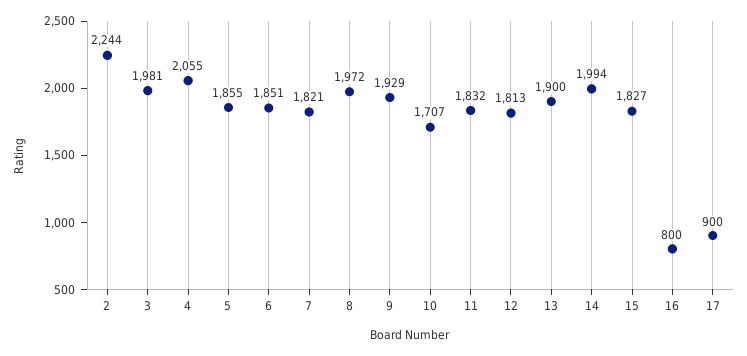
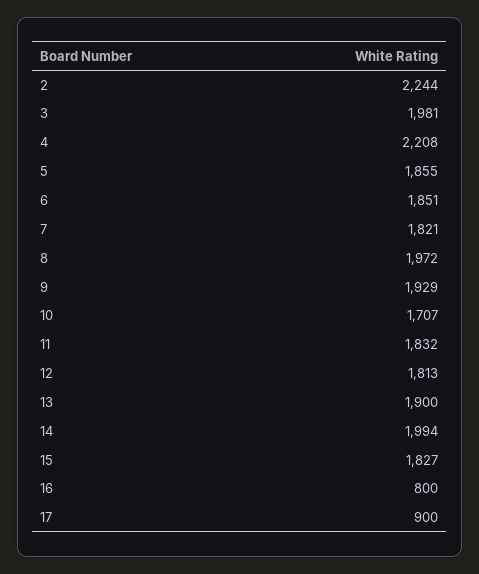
4: 2055 -> 2208

